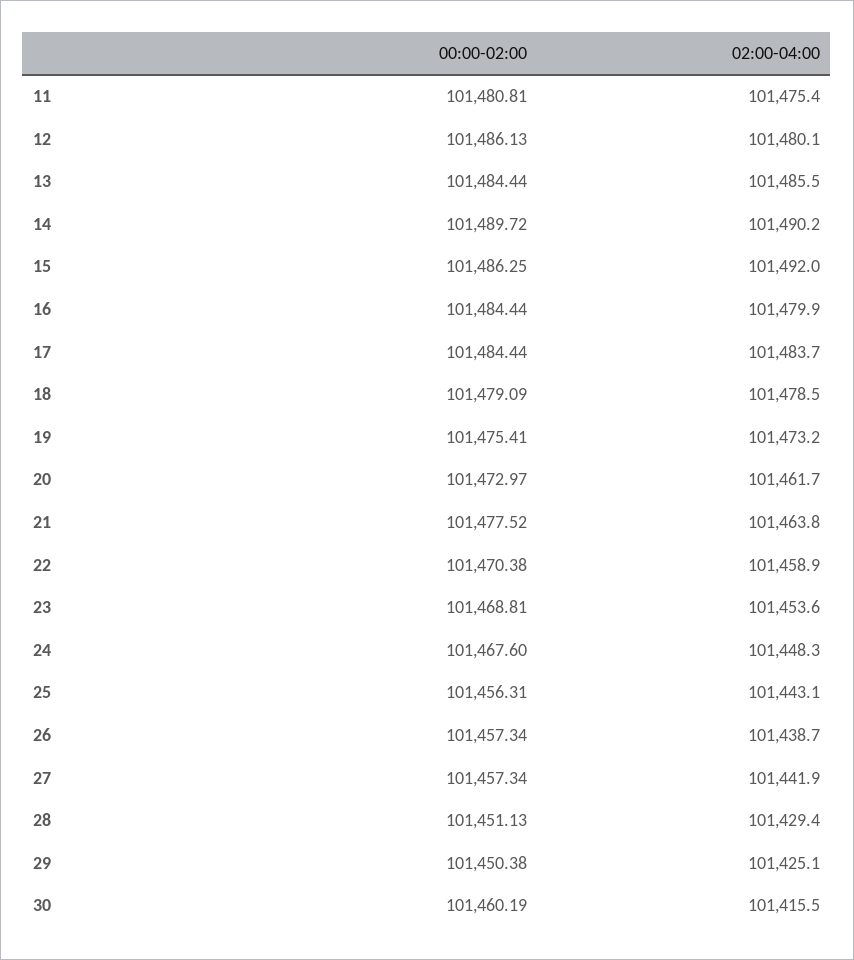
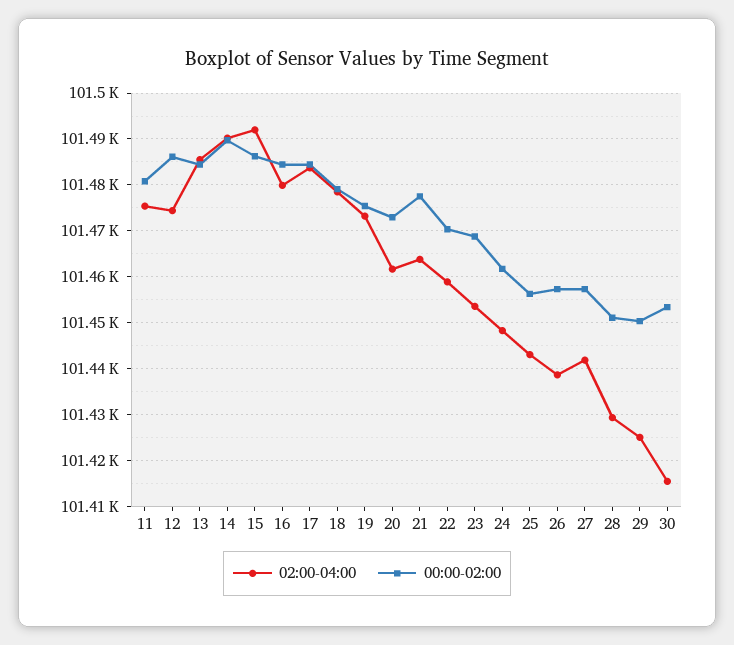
02:00-04:00, 12: 101480.1 -> 101474
00:00-02:00, 24: 101467.6 -> 101462
00:00-02:00, 30: 101460.19 -> 101454

